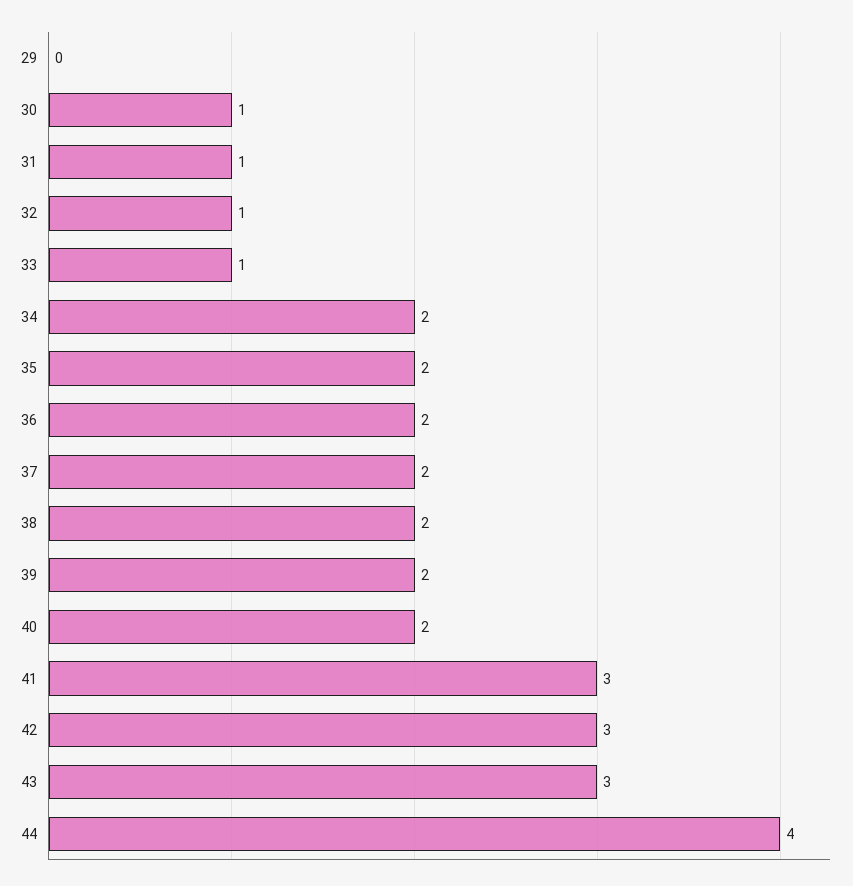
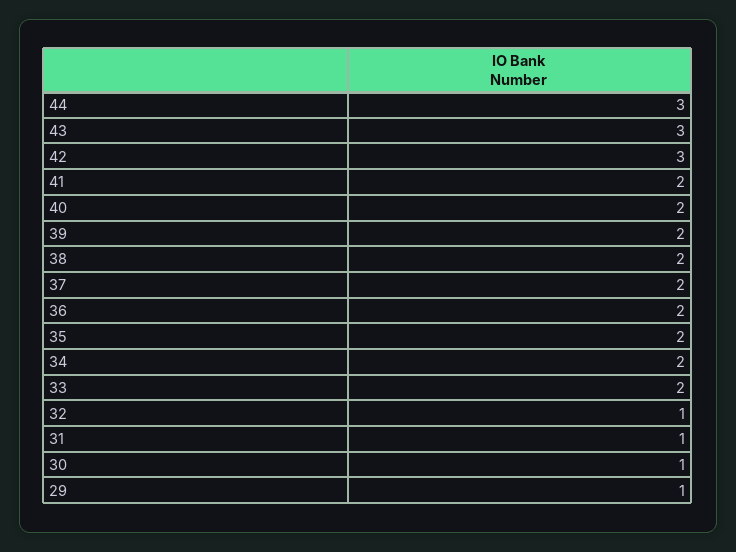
29: 0 -> 1
33: 1 -> 2
41: 3 -> 2
44: 4 -> 3

